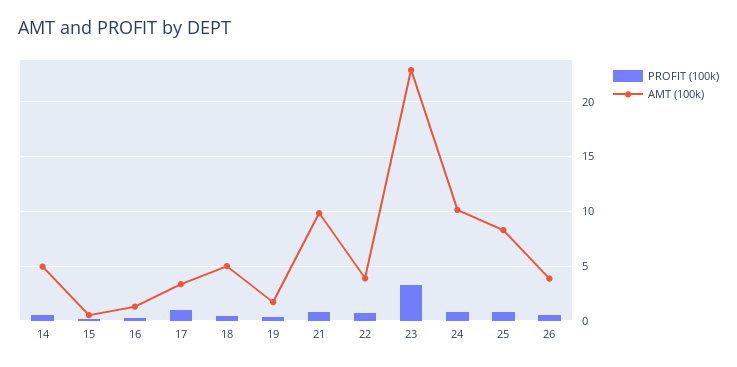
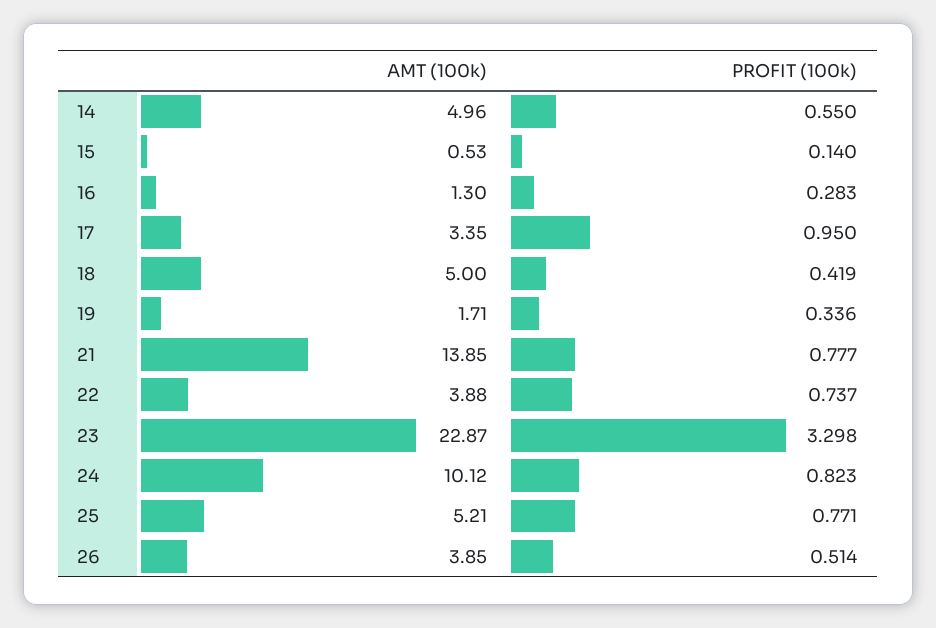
AMT (100k), 21: 10 -> 13.85
AMT (100k), 25: 8 -> 5.21

